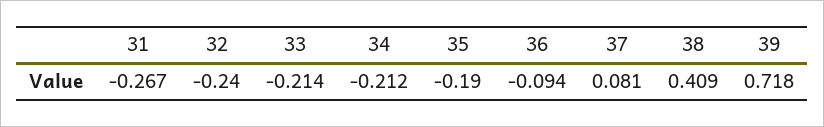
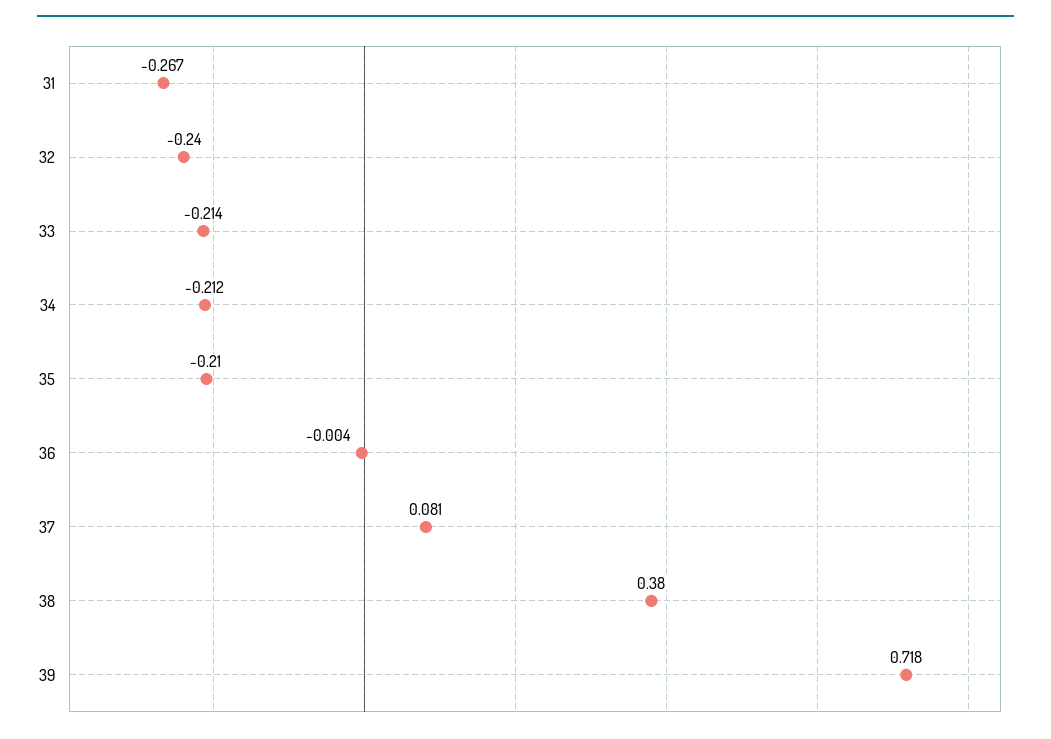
35: -0.19 -> -0.21
36: -0.094 -> -0.004
38: 0.409 -> 0.38

